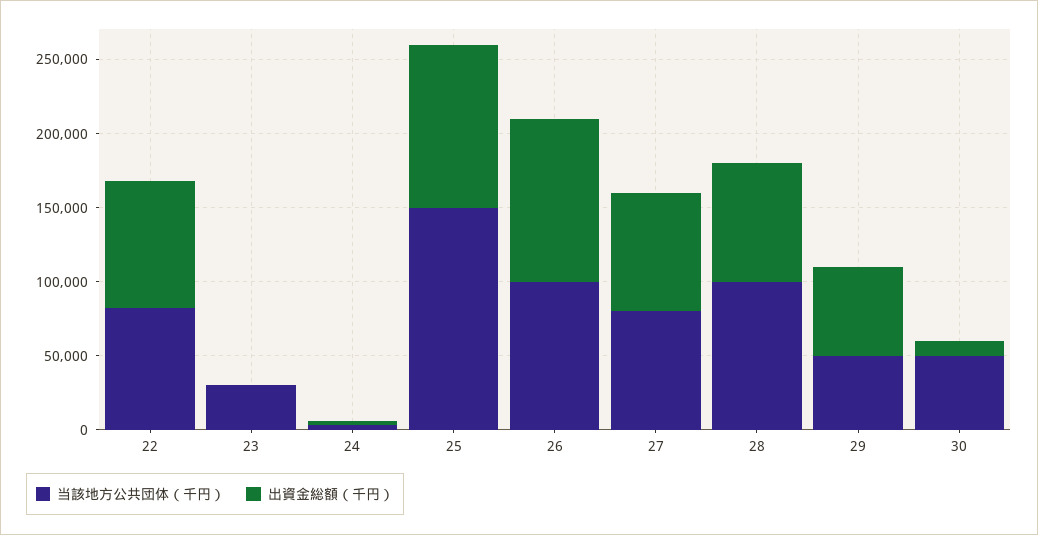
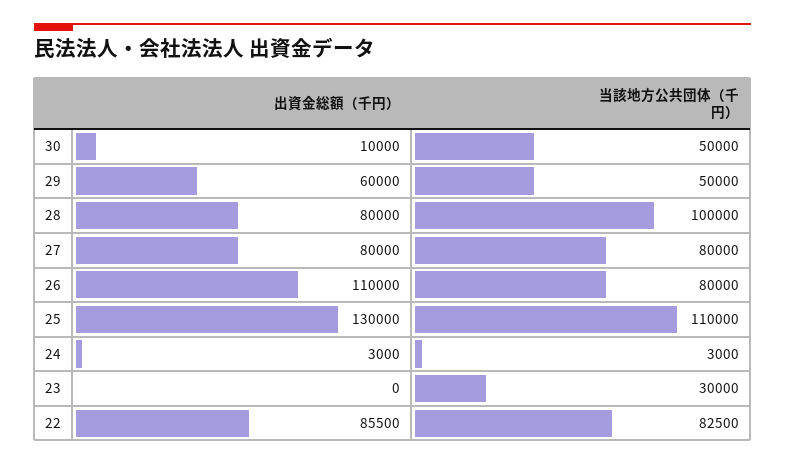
当該地方公共団体（千円）, 25: 150000 -> 110000
出資金総額（千円）, 25: 110000 -> 130000
当該地方公共団体（千円）, 26: 100000 -> 80000

